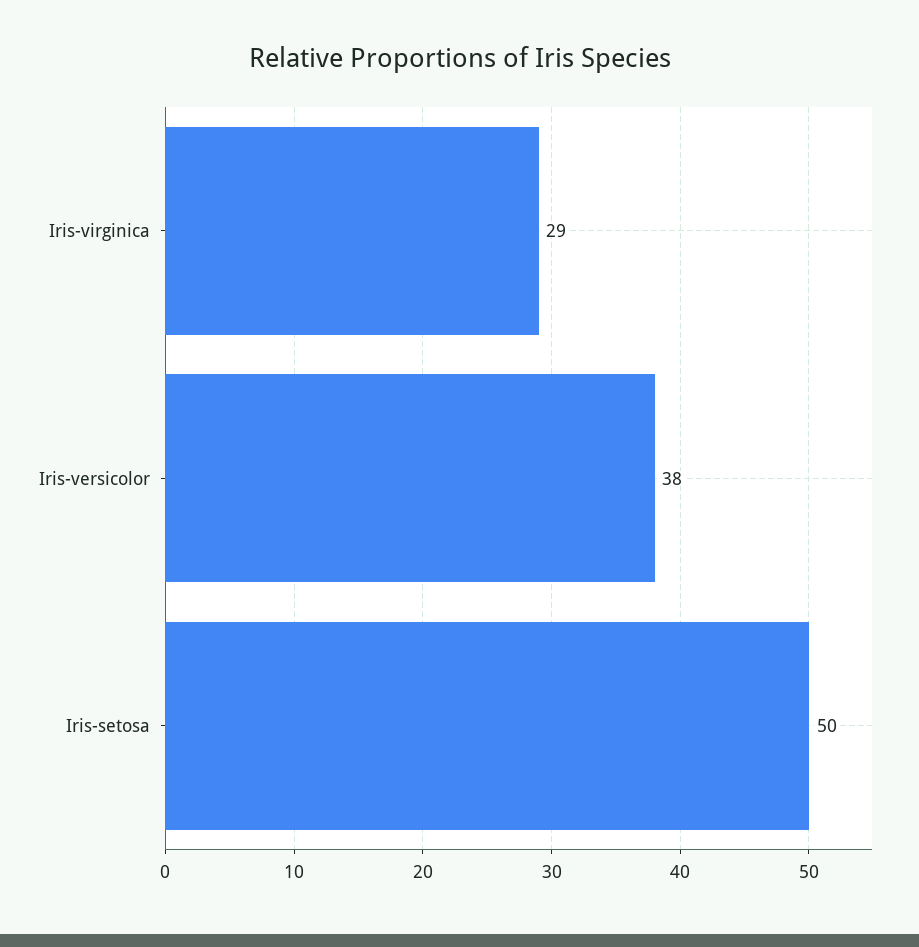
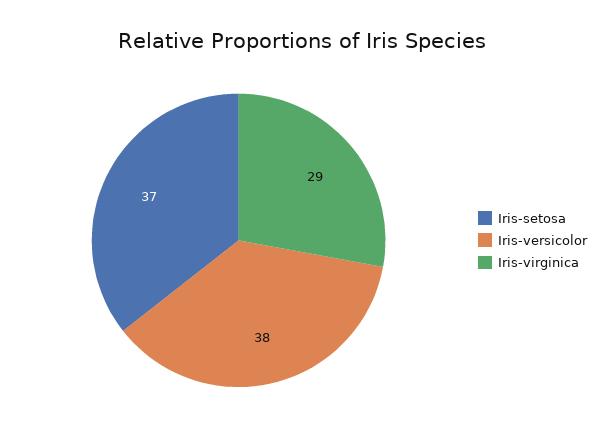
Iris-setosa: 50 -> 37

